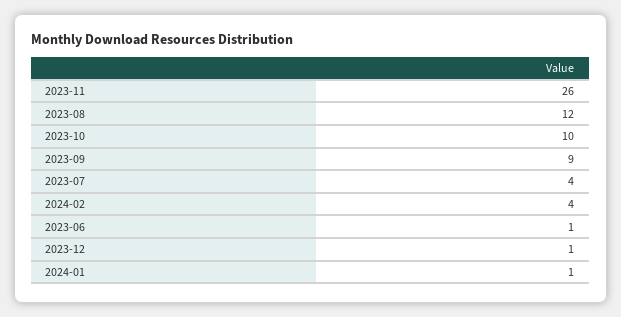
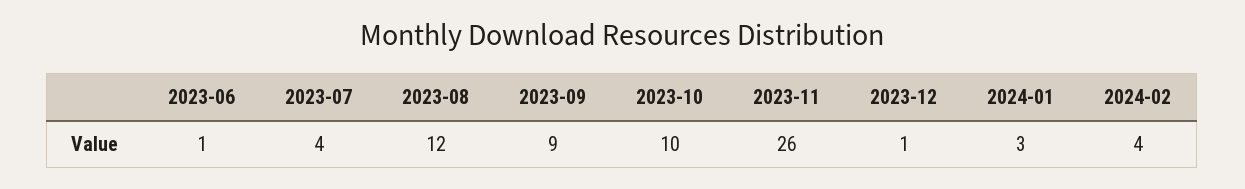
2024-01: 1 -> 3

